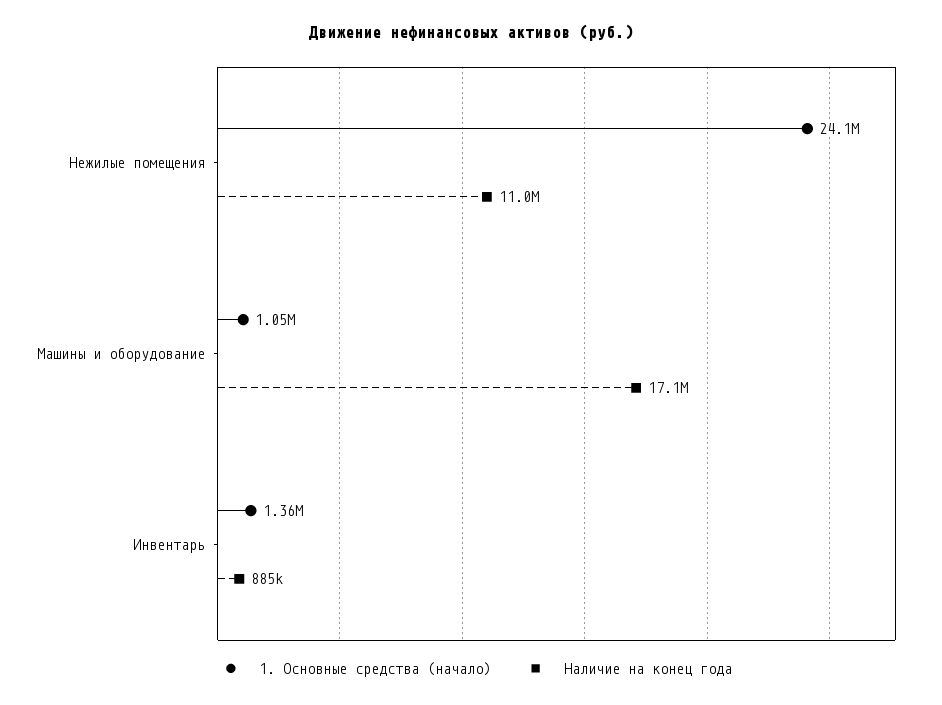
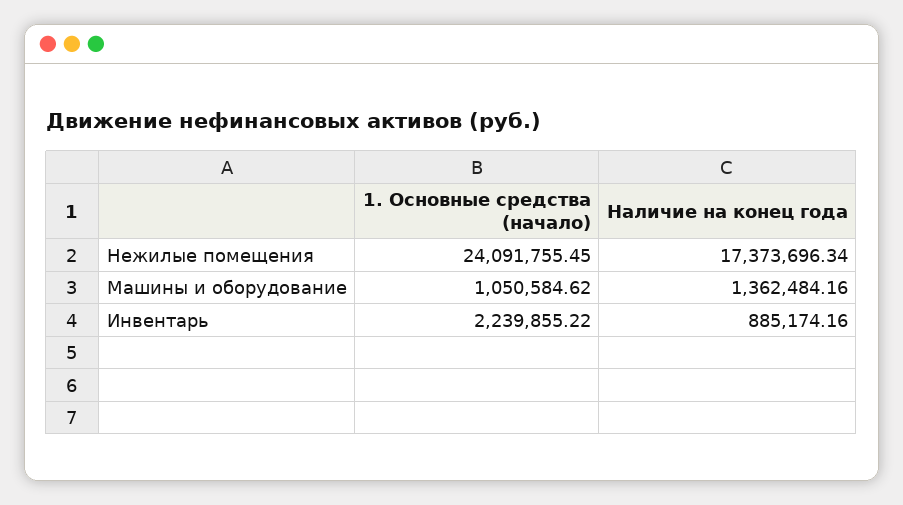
Наличие на конец года, Нежилые помещения: 11000000 -> 17373696.34
Наличие на конец года, Машины и оборудование: 17100000 -> 1362484.16
1. Основные средства (начало), Инвентарь: 1360000 -> 2239855.22

